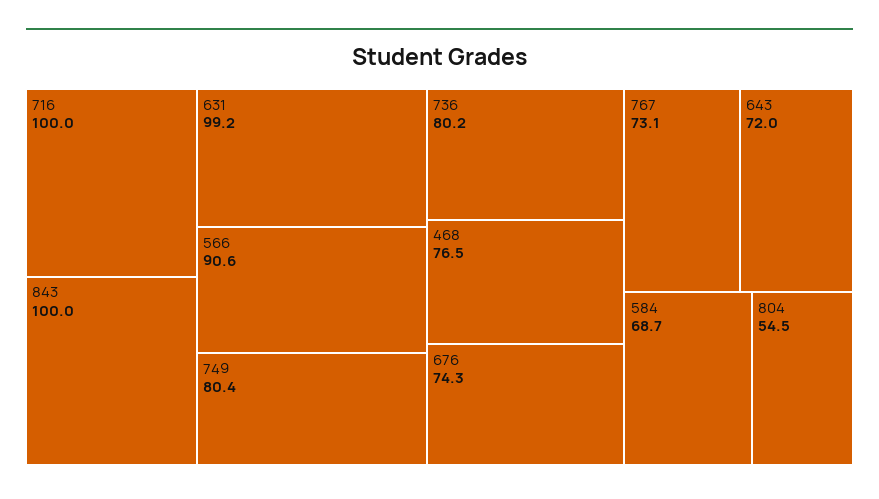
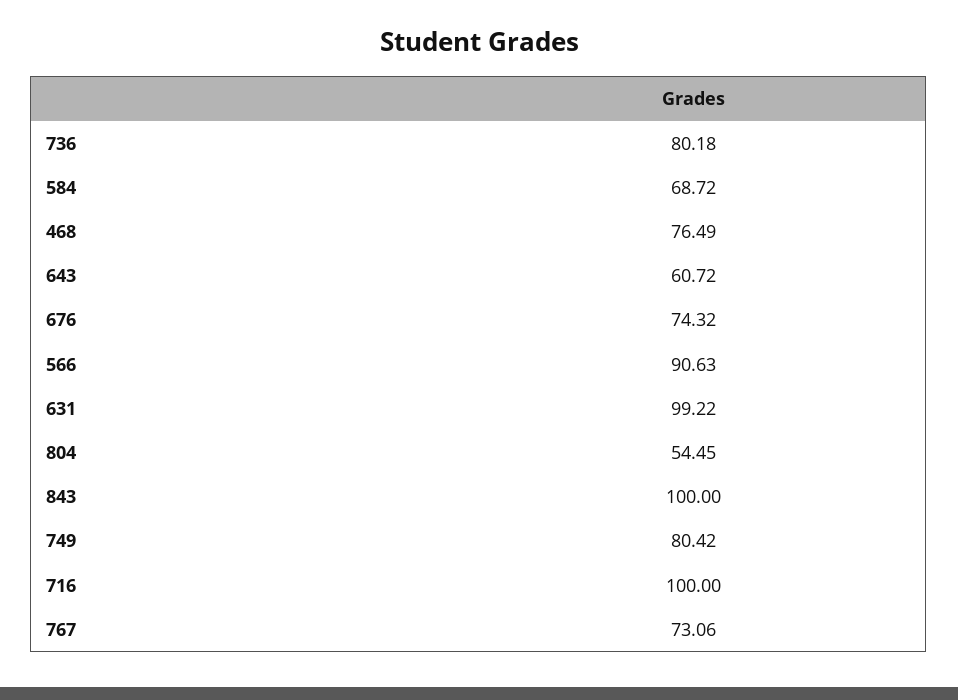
643: 72 -> 60.72

